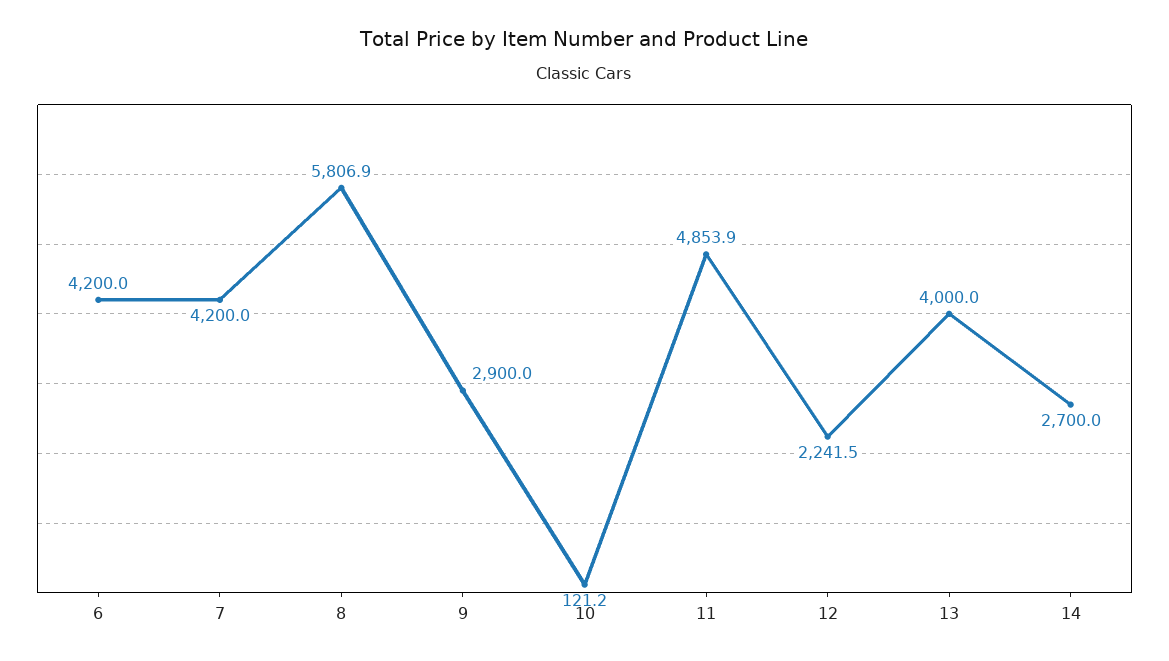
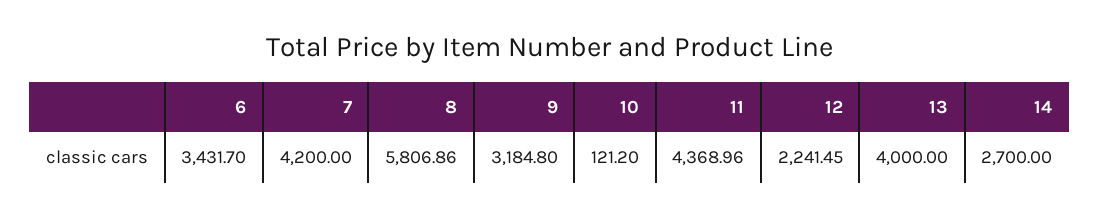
6: 4200 -> 3431.7
9: 2900 -> 3184.8
11: 4853.9 -> 4368.96

